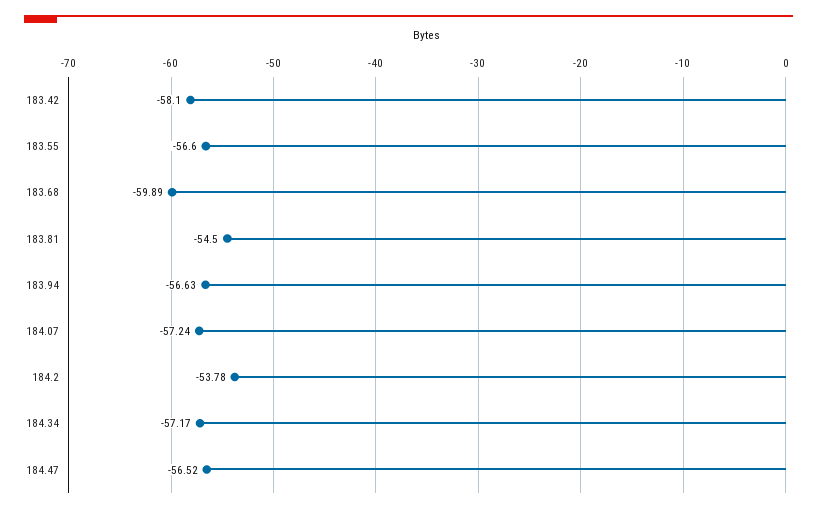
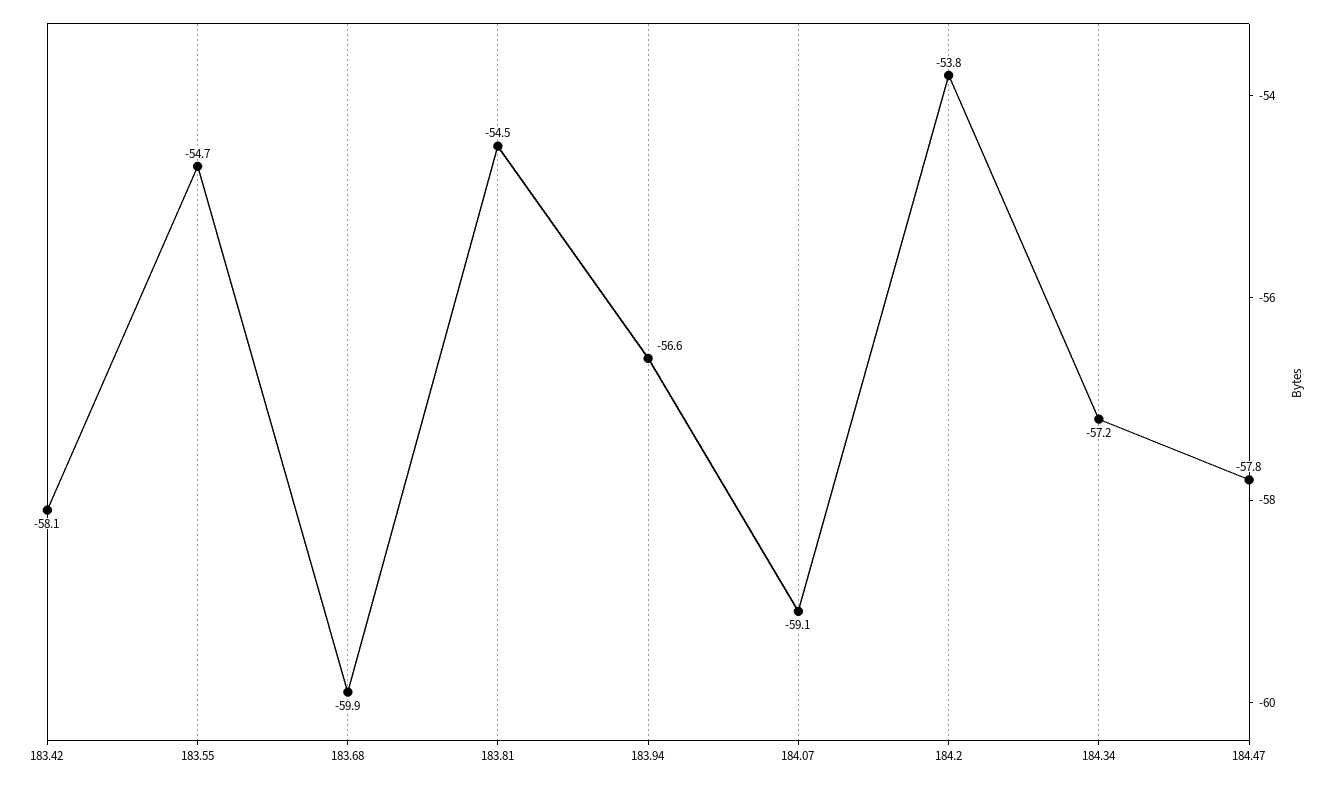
183.55: -56.6 -> -54.7
184.07: -57.24 -> -59.1
184.47: -56.52 -> -57.8

